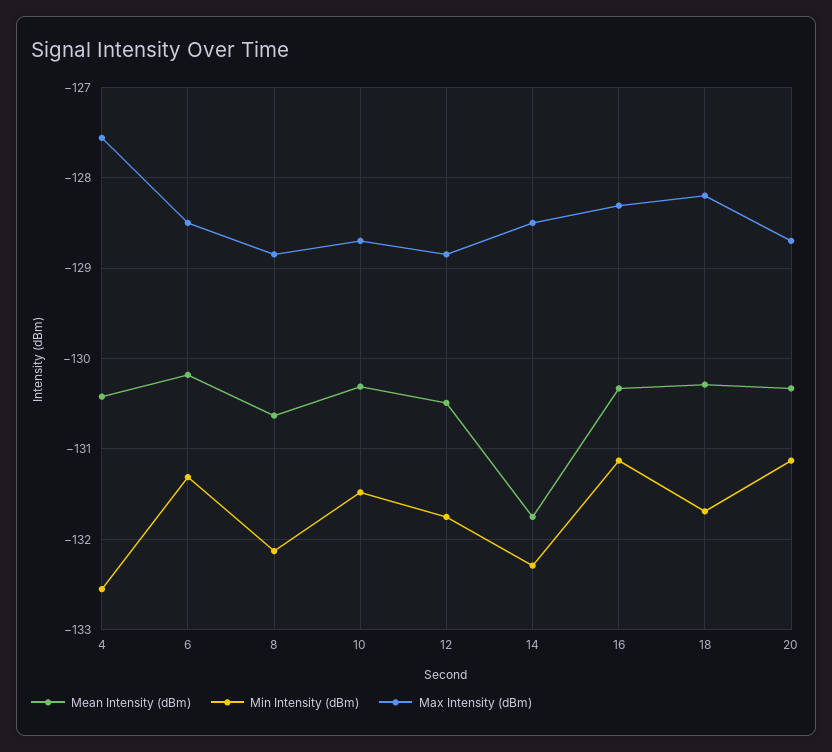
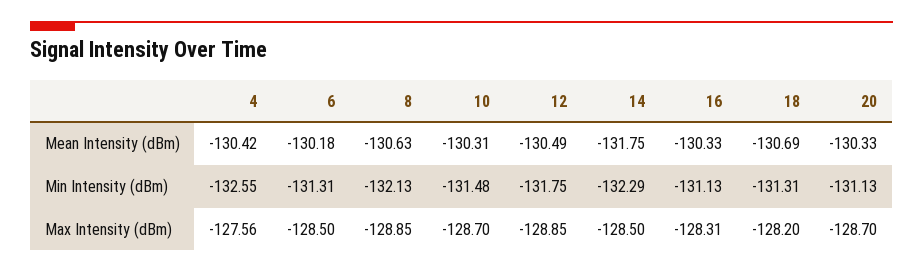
Mean Intensity (dBm), 18: -130.3 -> -130.69
Min Intensity (dBm), 18: -131.7 -> -131.31

